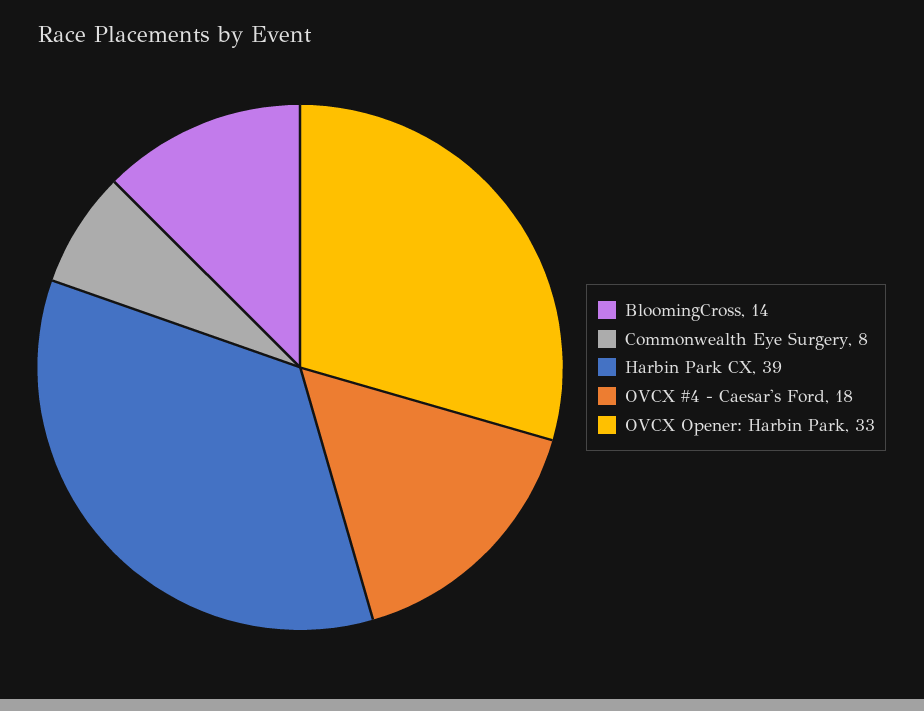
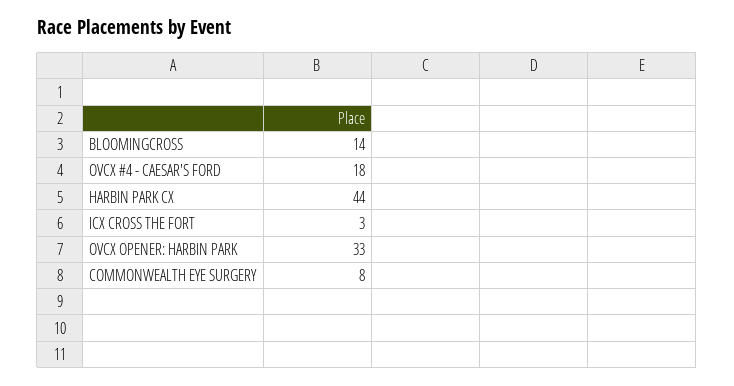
Harbin Park CX: 39 -> 44
ICX CROSS THE FORT: none -> 3

